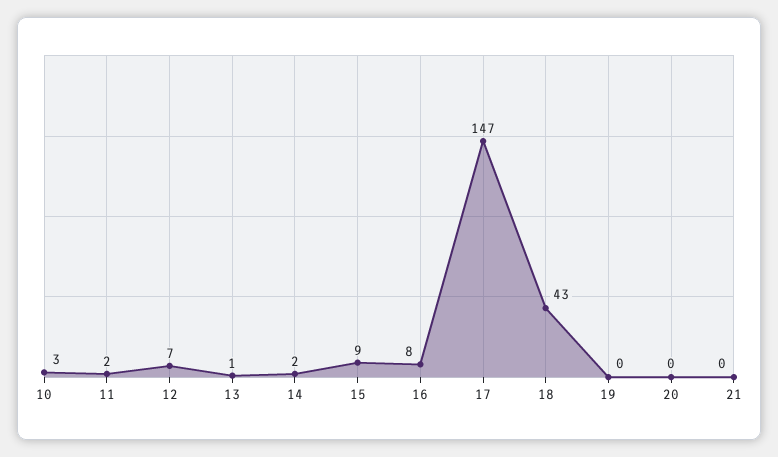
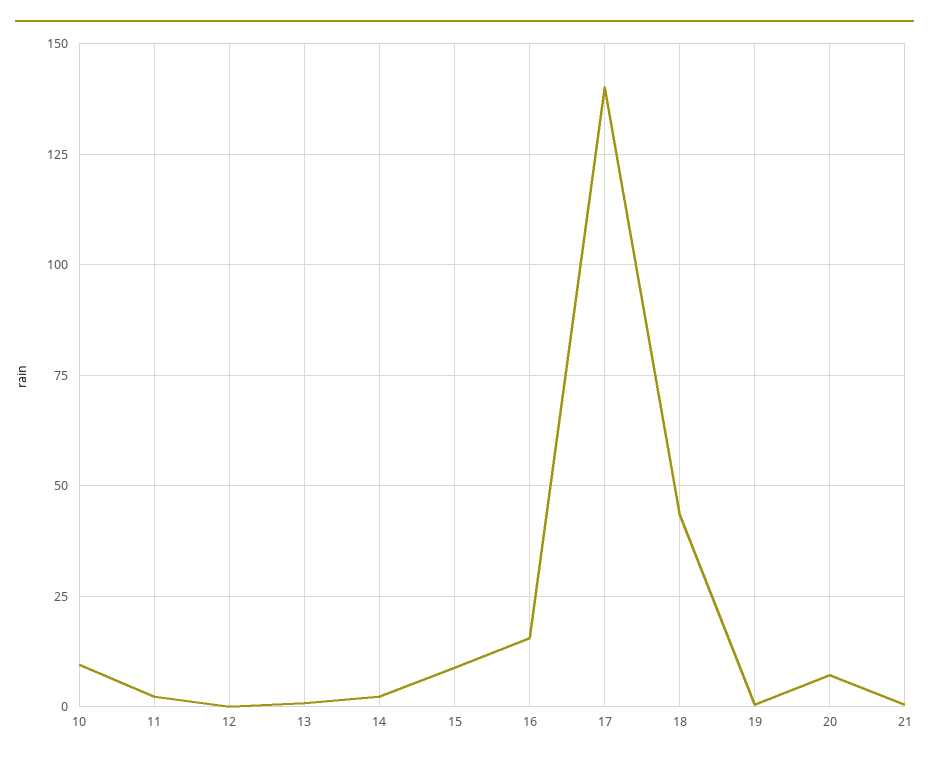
10: 3 -> 10
12: 7 -> 0
16: 8 -> 15
17: 147 -> 140
20: 0 -> 7.5

